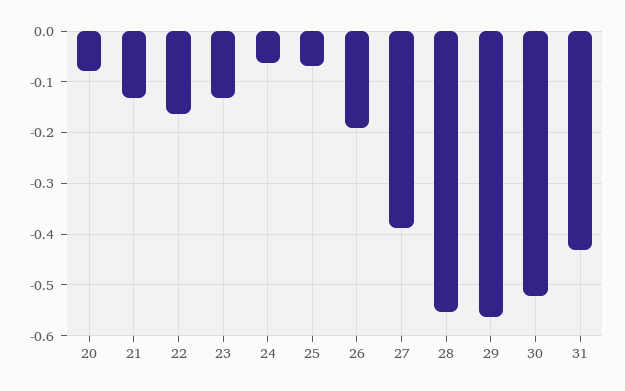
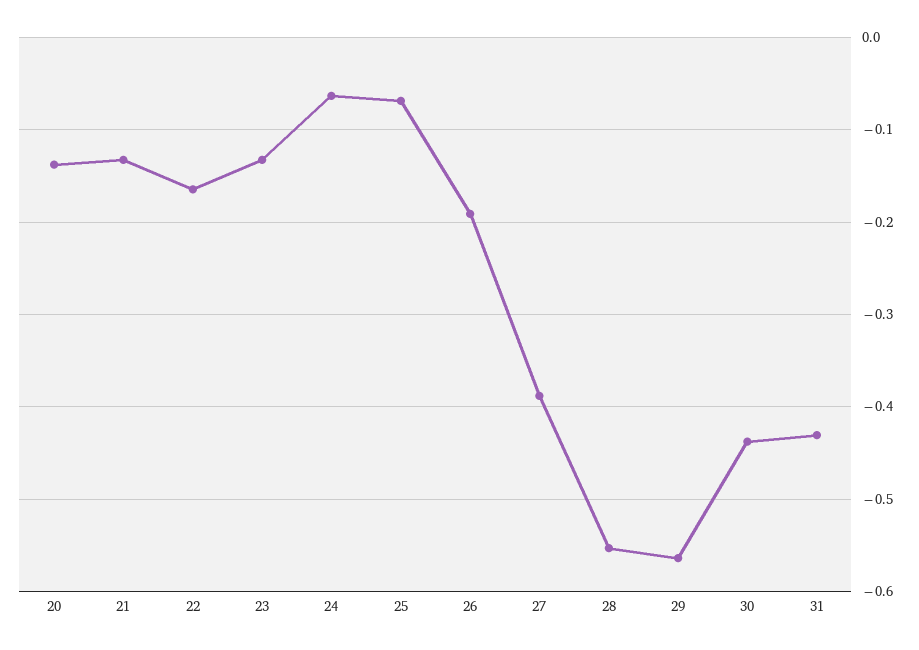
20: -0.08 -> -0.14
30: -0.52 -> -0.44

